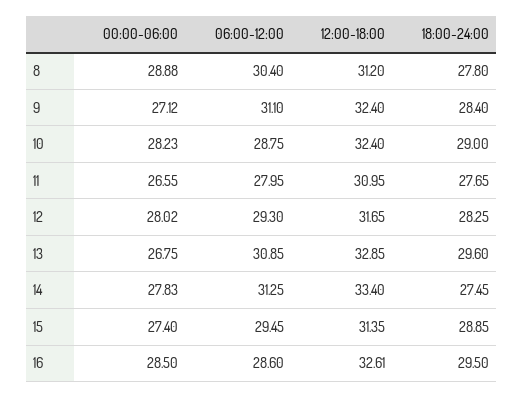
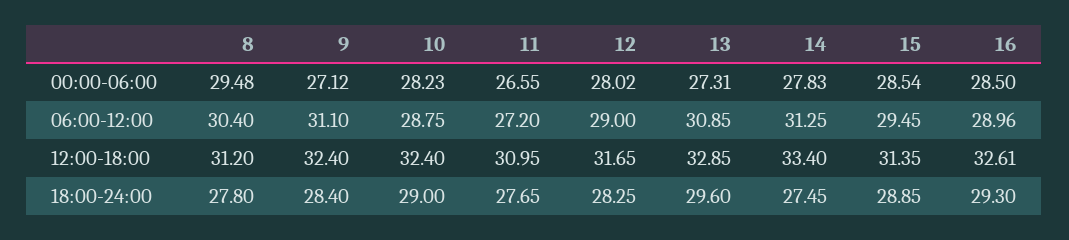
00:00-06:00, 8: 28.88 -> 29.48
06:00-12:00, 11: 27.95 -> 27.2
06:00-12:00, 12: 29.3 -> 29
00:00-06:00, 13: 26.75 -> 27.31
00:00-06:00, 15: 27.4 -> 28.54
06:00-12:00, 16: 28.6 -> 28.96
18:00-24:00, 16: 29.5 -> 29.3

